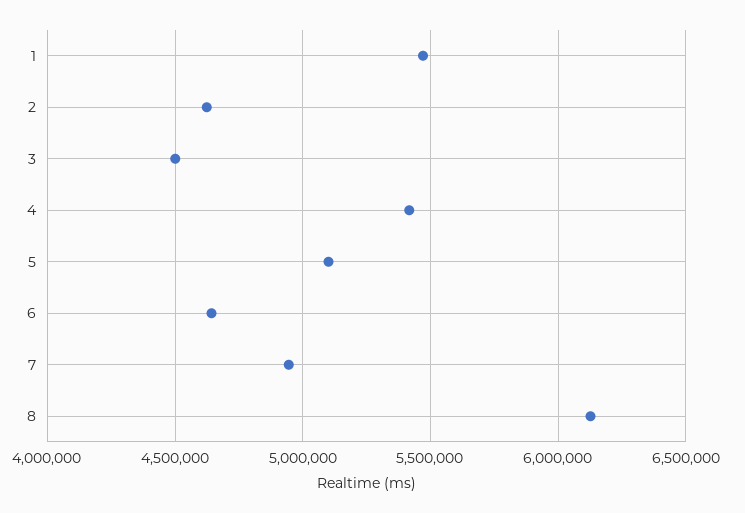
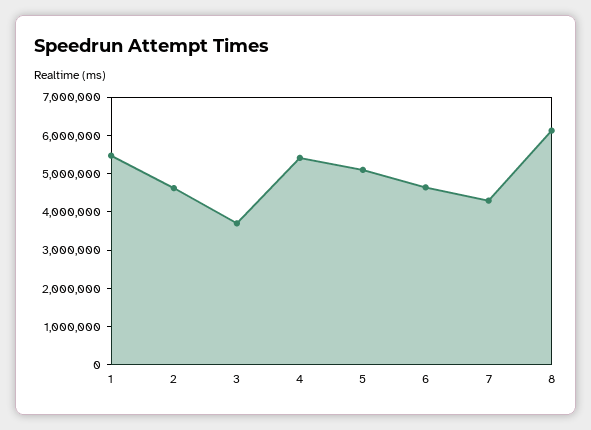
3: 4500000 -> 3750000
7: 4950000 -> 4250000

